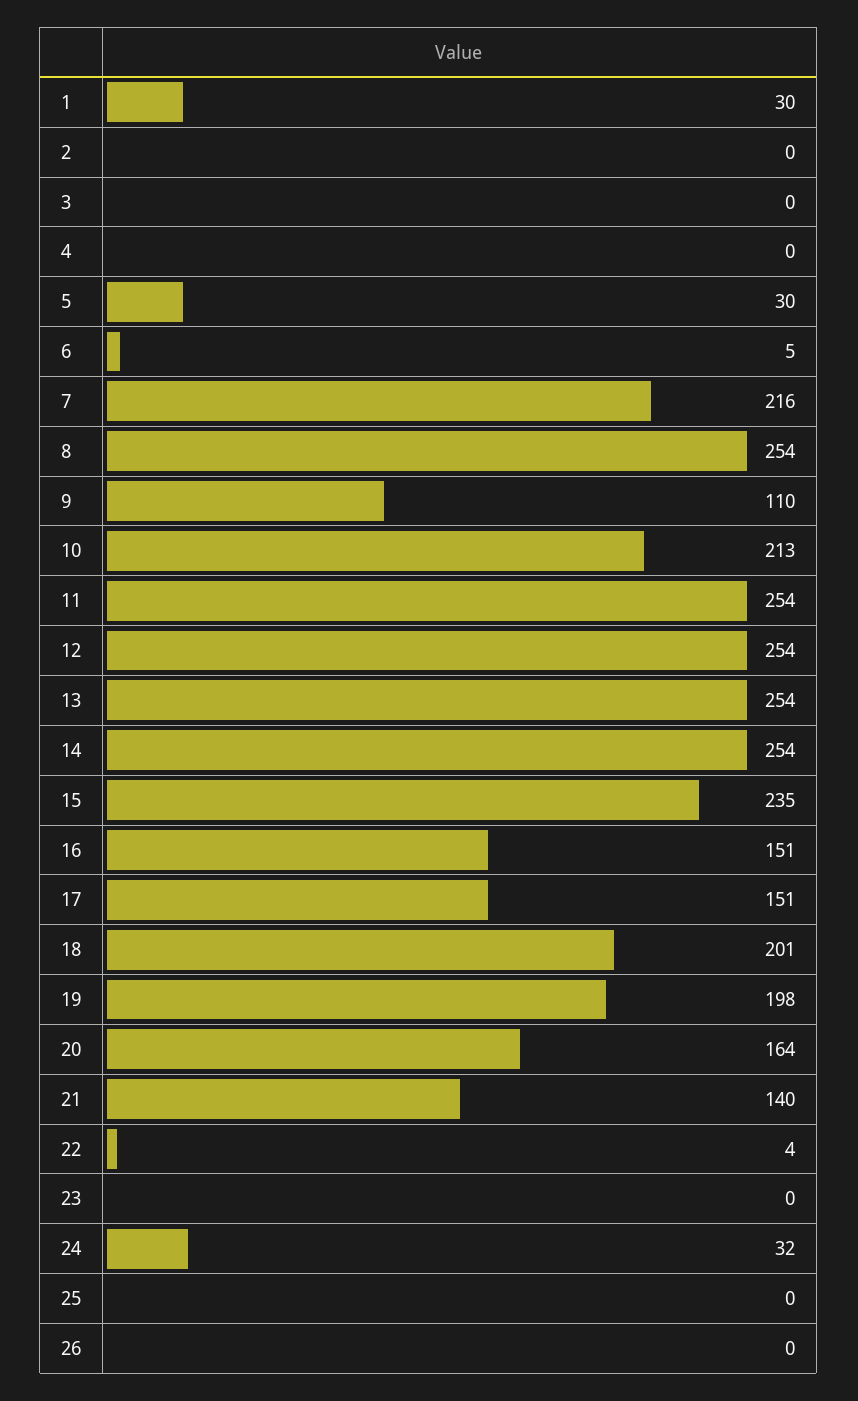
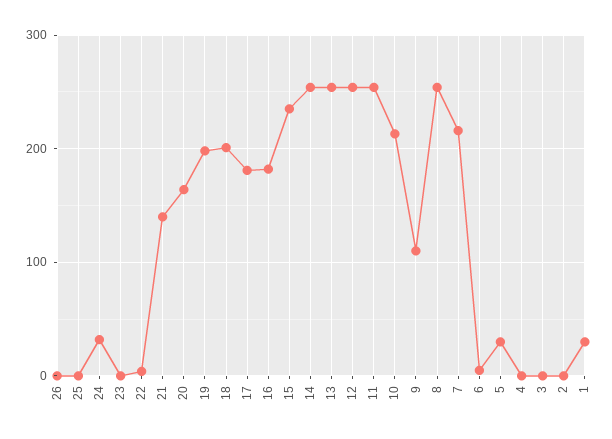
16: 151 -> 180
17: 151 -> 180

